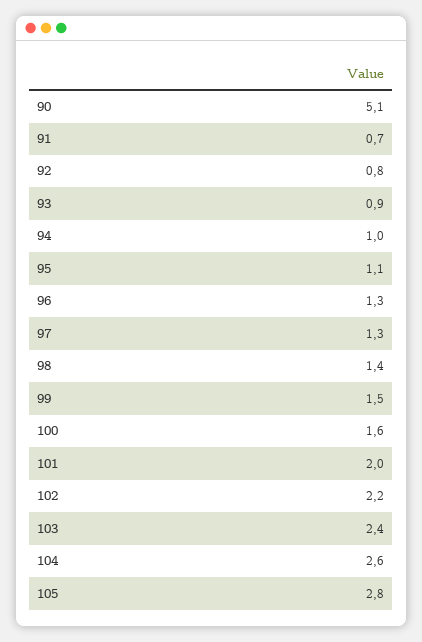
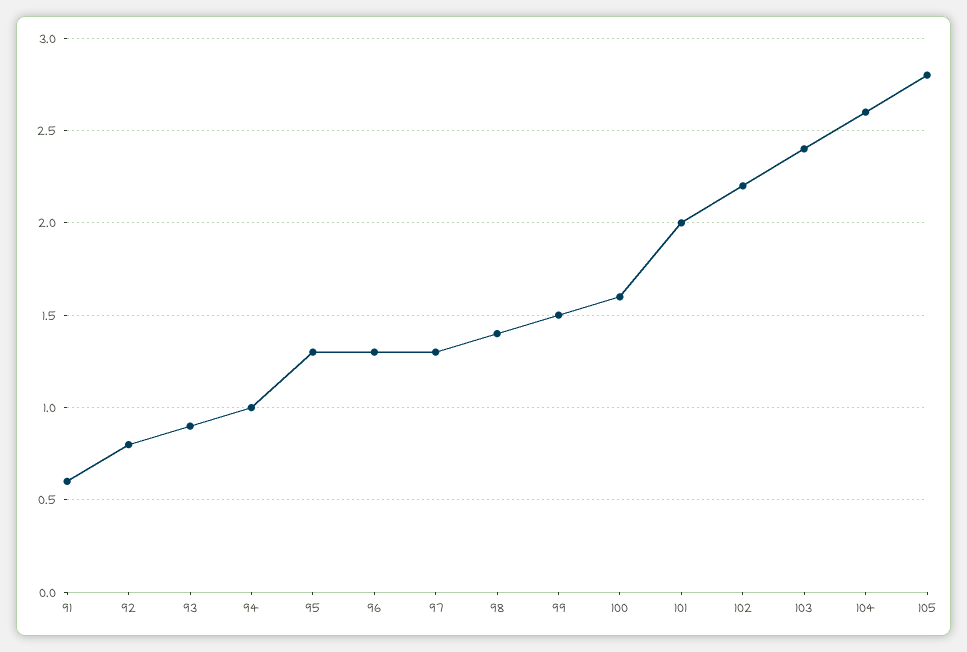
90: 5.1 -> none
91: 0.7 -> 0.6
95: 1.1 -> 1.3

